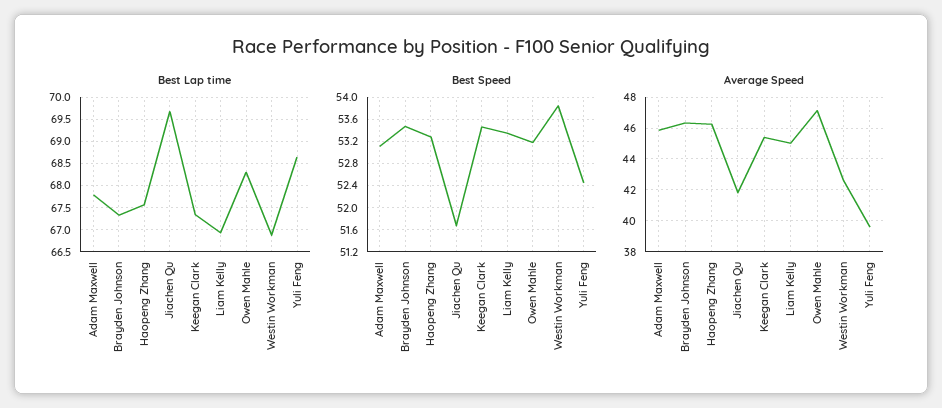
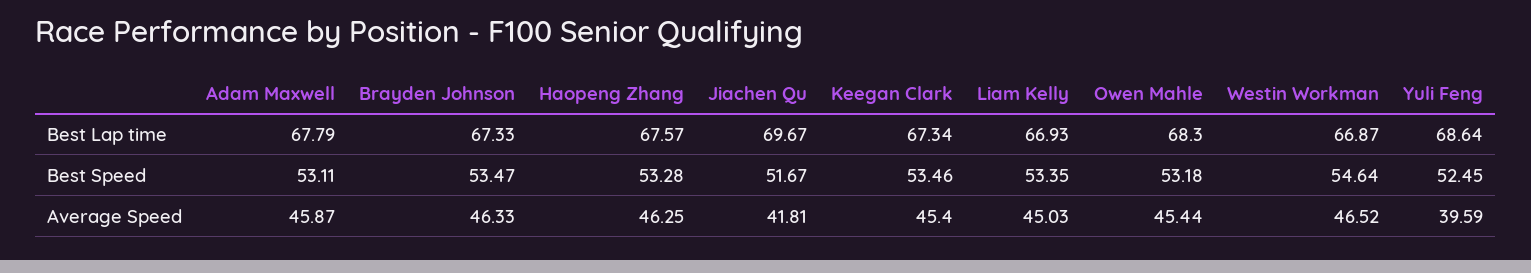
Best Speed, Westin Workman: 53.8 -> 54.64
Average Speed, Owen Mahle: 47 -> 45.44
Average Speed, Westin Workman: 42.5 -> 46.52

